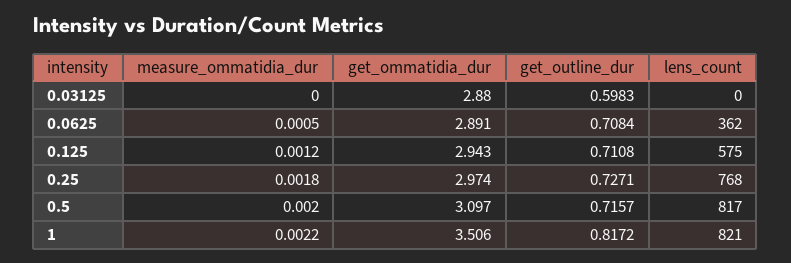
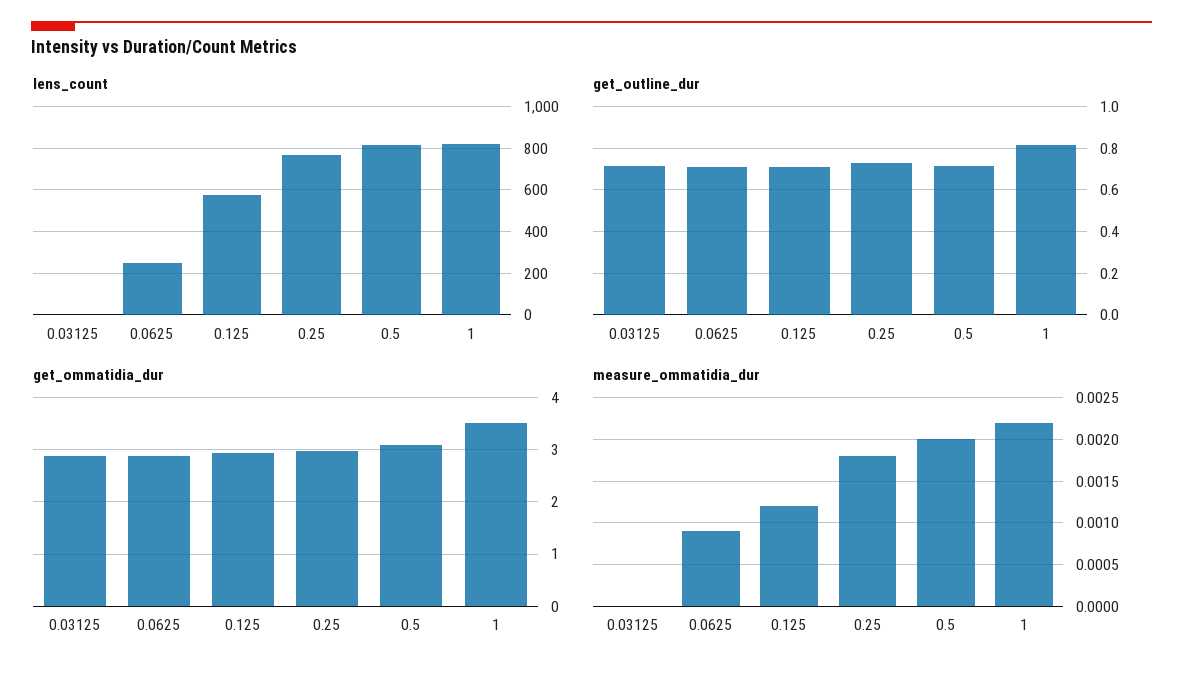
get_outline_dur, 0.03125: 0.5983 -> 0.7
measure_ommatidia_dur, 0.0625: 0.0005 -> 0.0009
lens_count, 0.0625: 362 -> 250

